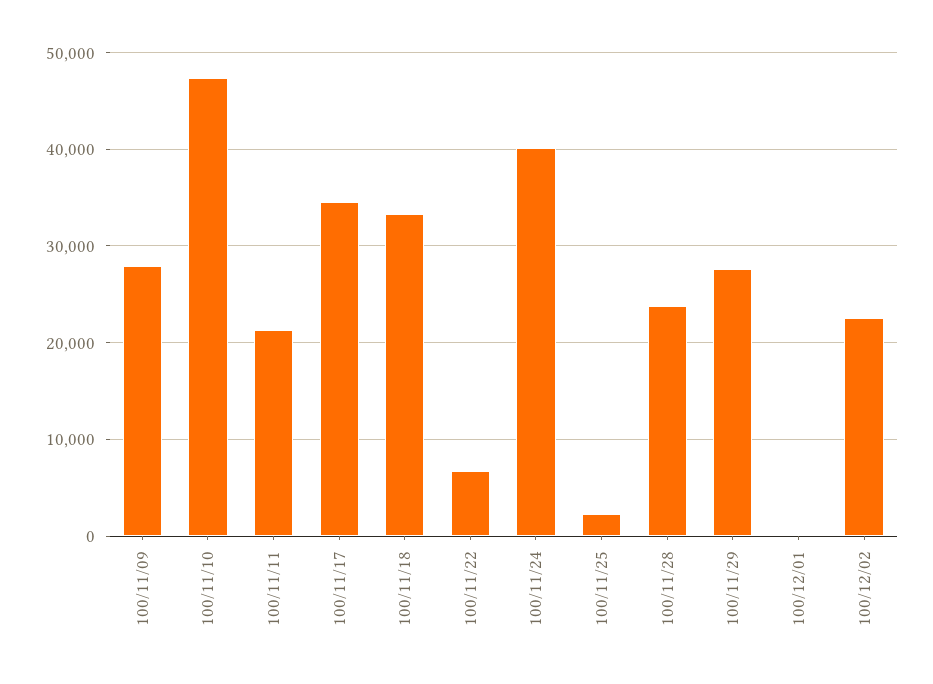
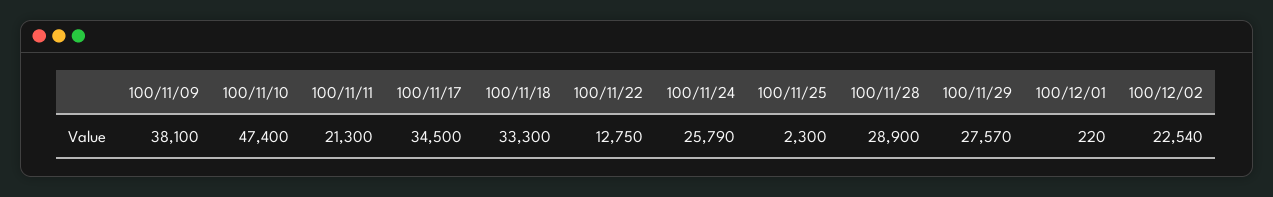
100/11/09: 28000 -> 38100
100/11/22: 7000 -> 12750
100/11/24: 40000 -> 25790
100/11/28: 24000 -> 28900

